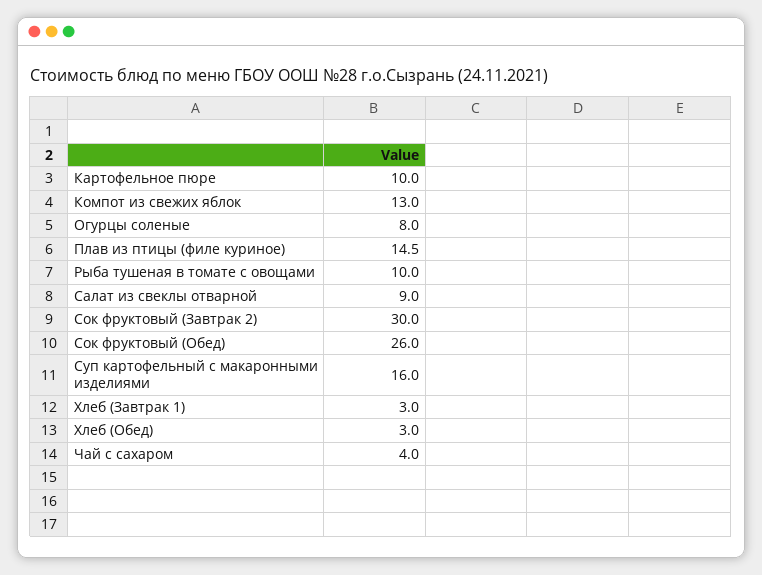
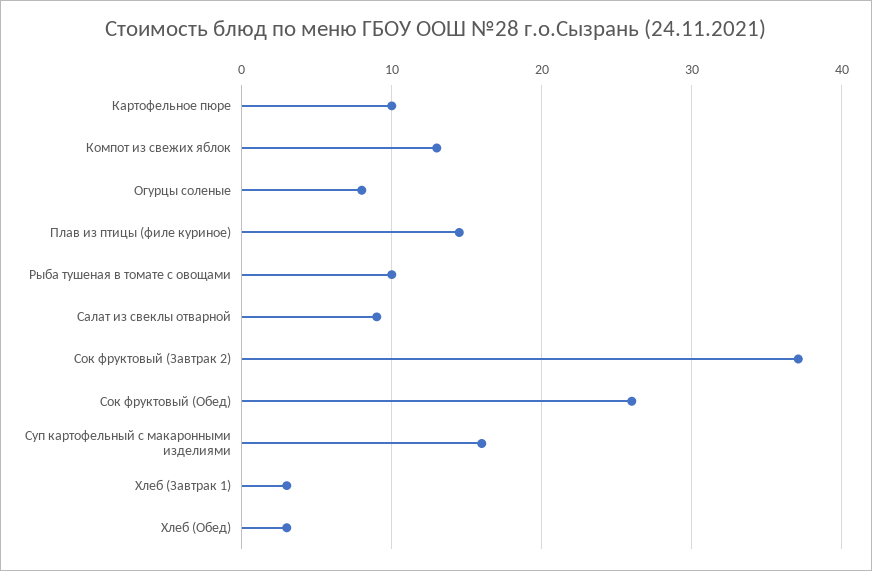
Сок фруктовый (Завтрак 2): 30 -> 37
Чай с сахаром: 4 -> none

